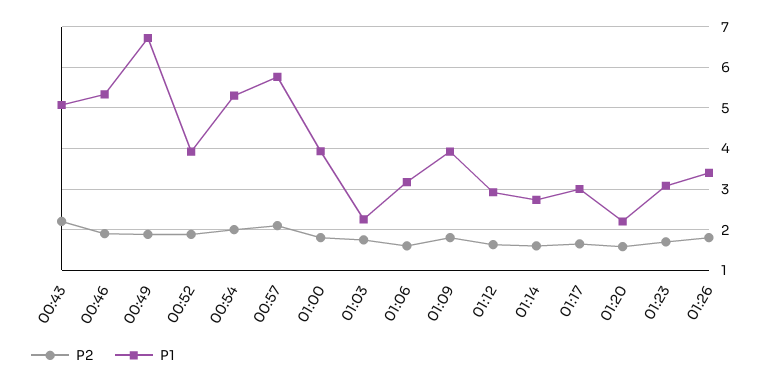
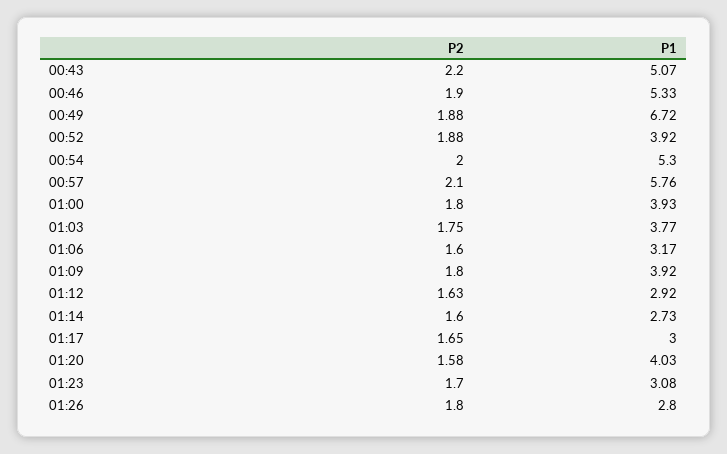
P1, 01:03: 2.2 -> 3.77
P1, 01:20: 2.2 -> 4.03
P1, 01:26: 3.4 -> 2.8

